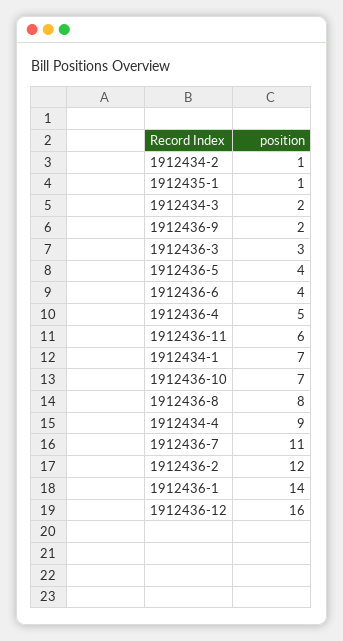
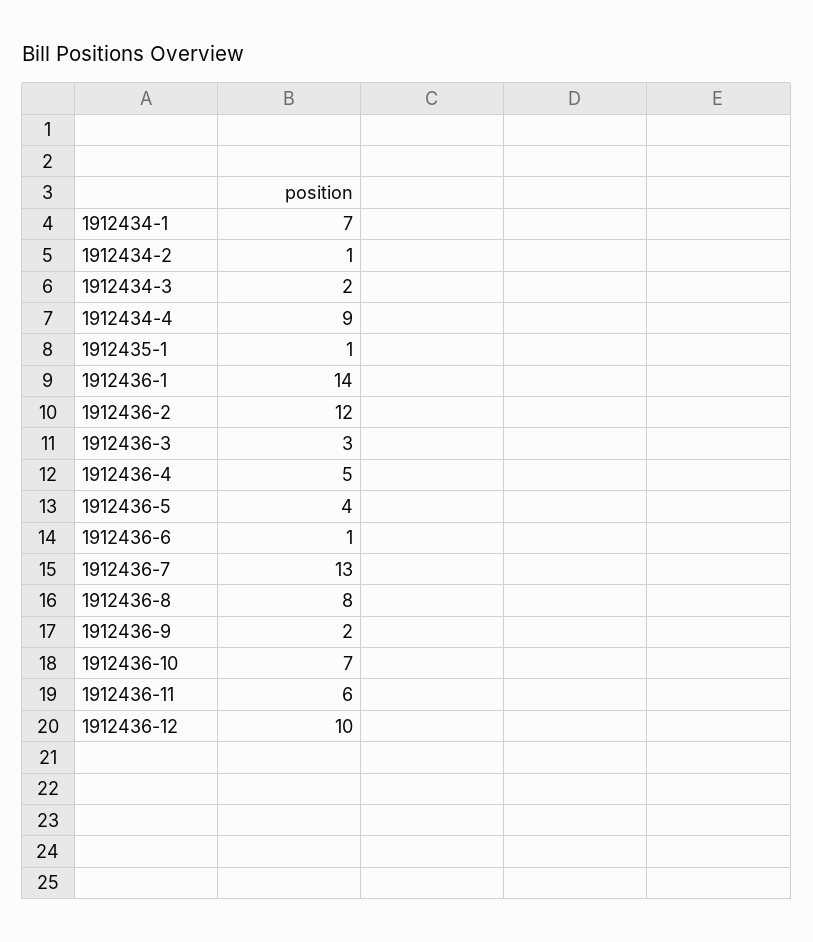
1912436-6: 4 -> 1
1912436-7: 11 -> 13
1912436-12: 16 -> 10

